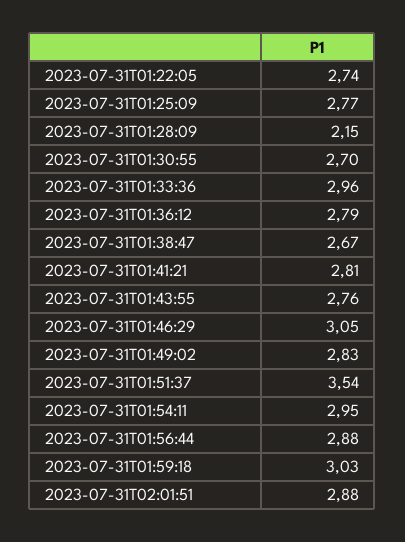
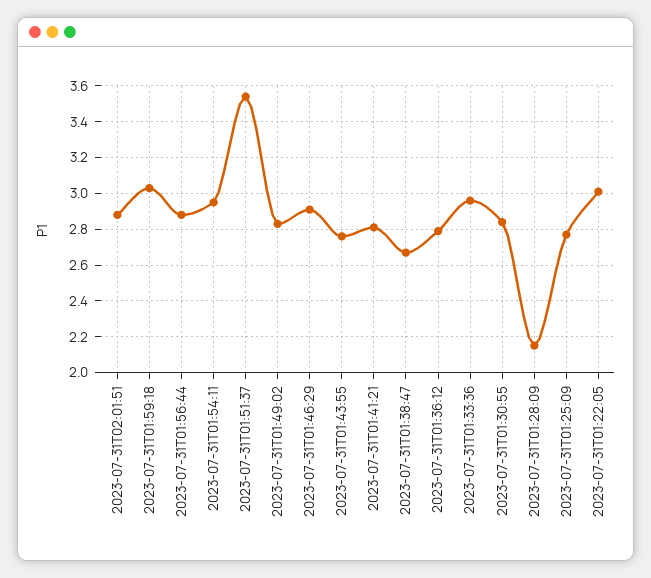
2023-07-31T01:22:05: 2.74 -> 3
2023-07-31T01:30:55: 2.7 -> 2.85
2023-07-31T01:46:29: 3.05 -> 2.9

